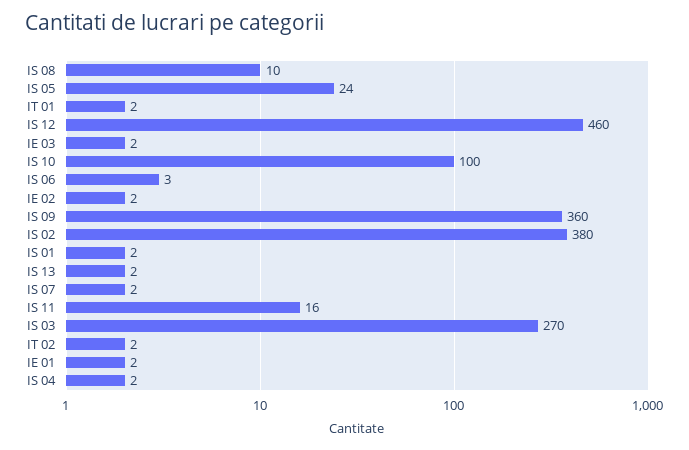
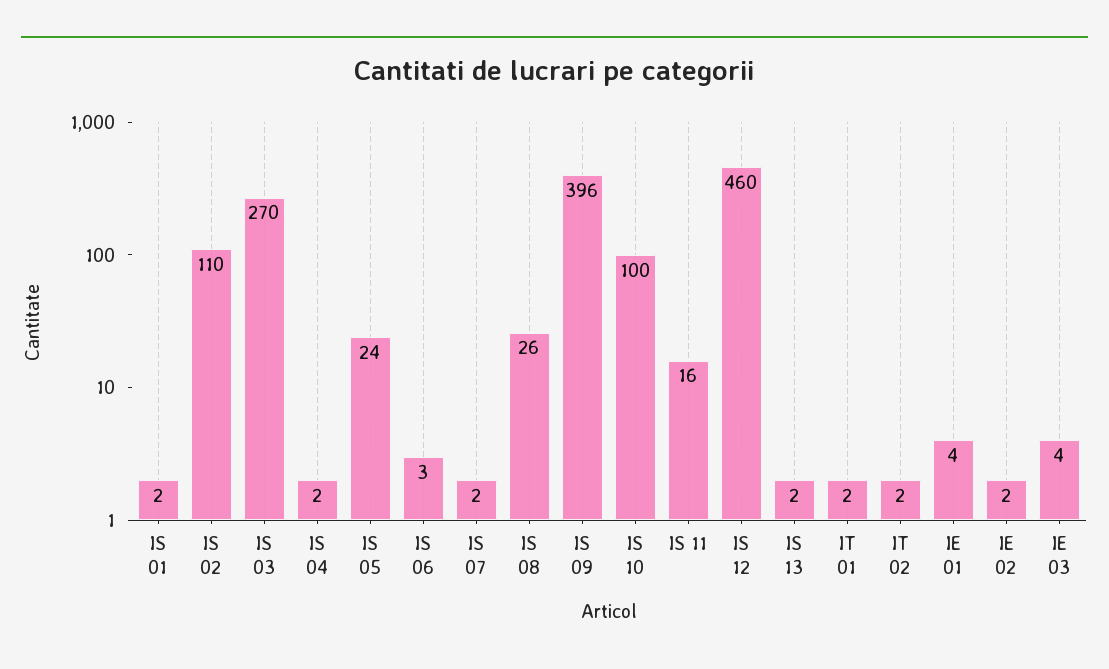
IS 08: 10 -> 26
IE 03: 2 -> 4
IS 09: 360 -> 396
IS 02: 380 -> 110
IE 01: 2 -> 4

